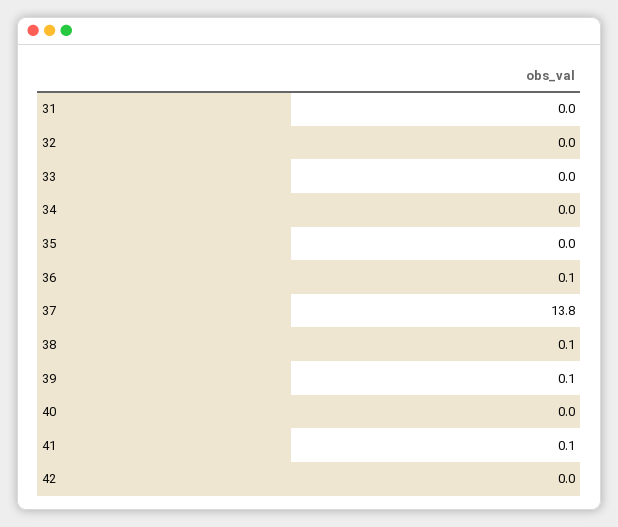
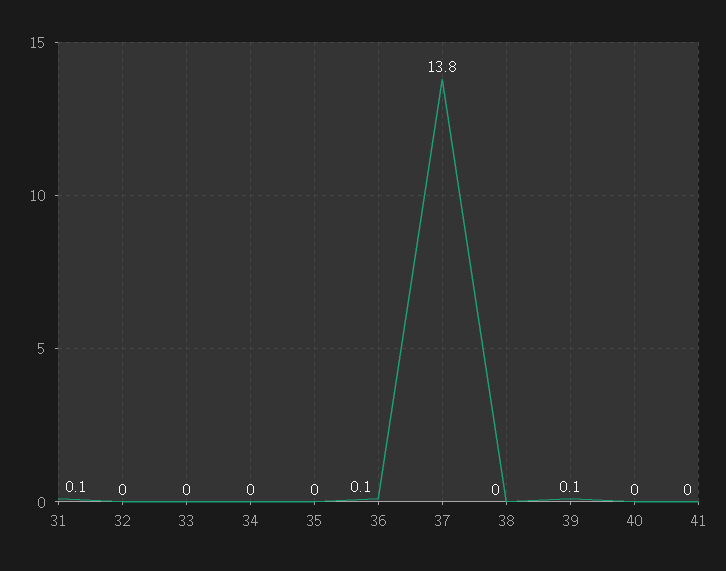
31: 0 -> 0.1
38: 0.1 -> 0
41: 0.1 -> 0
42: 0 -> none

